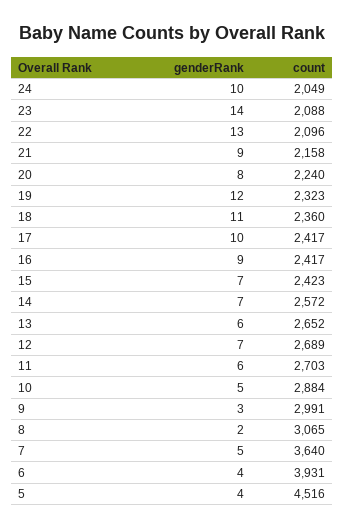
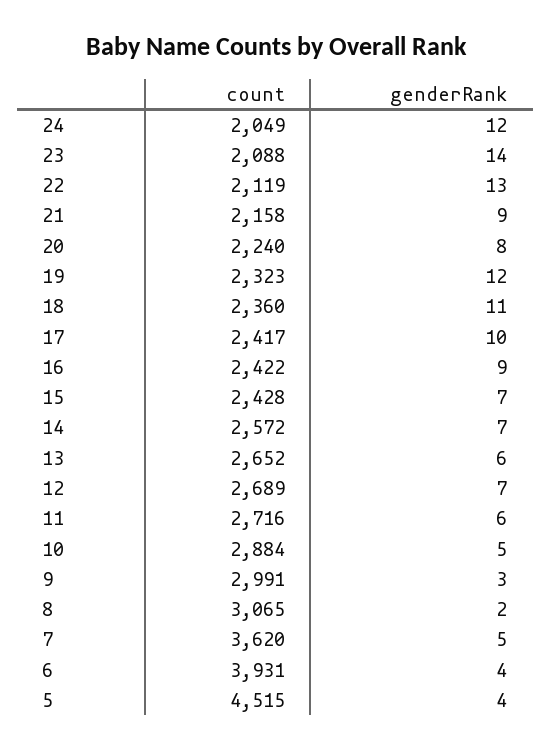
genderRank, 24: 10 -> 12
count, 22: 2096 -> 2119
count, 16: 2417 -> 2422
count, 15: 2423 -> 2428
count, 11: 2703 -> 2716
count, 7: 3640 -> 3620
count, 5: 4516 -> 4515

